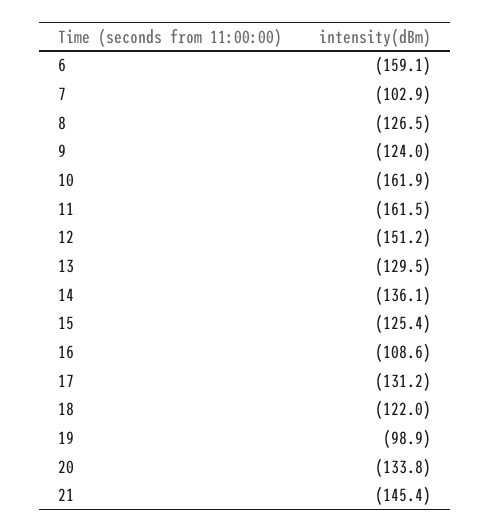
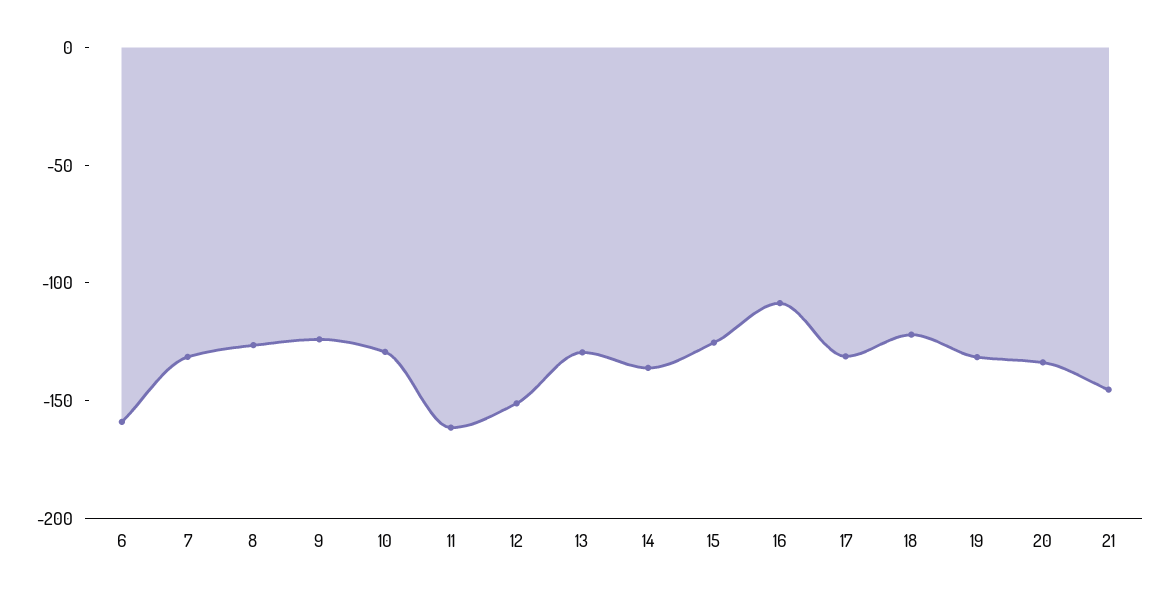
7: -102.9 -> -130
10: -161.9 -> -130
19: -98.9 -> -130

